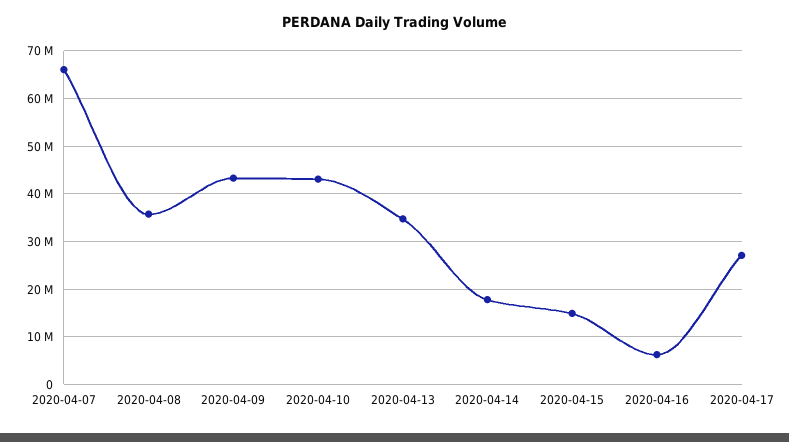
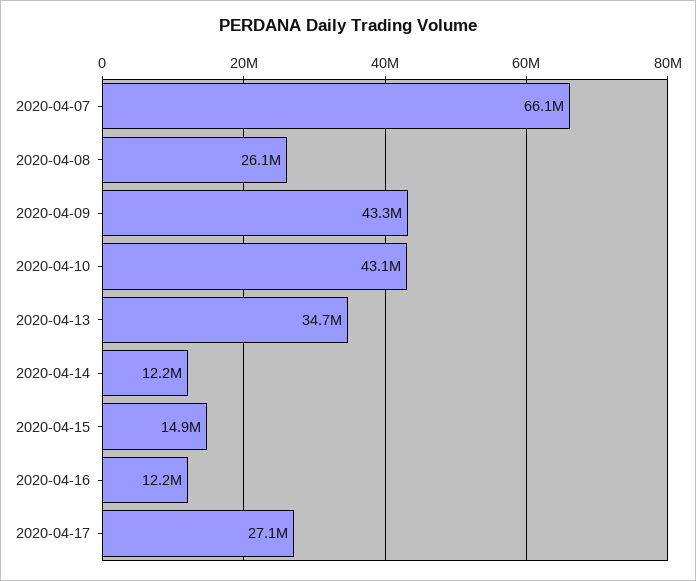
2020-04-08: 36000000 -> 26100000
2020-04-14: 18000000 -> 12200000
2020-04-16: 6000000 -> 12200000

